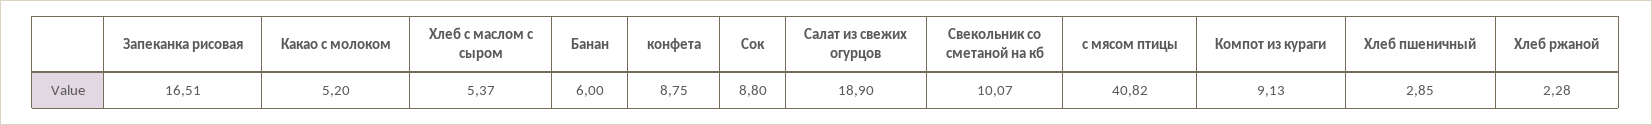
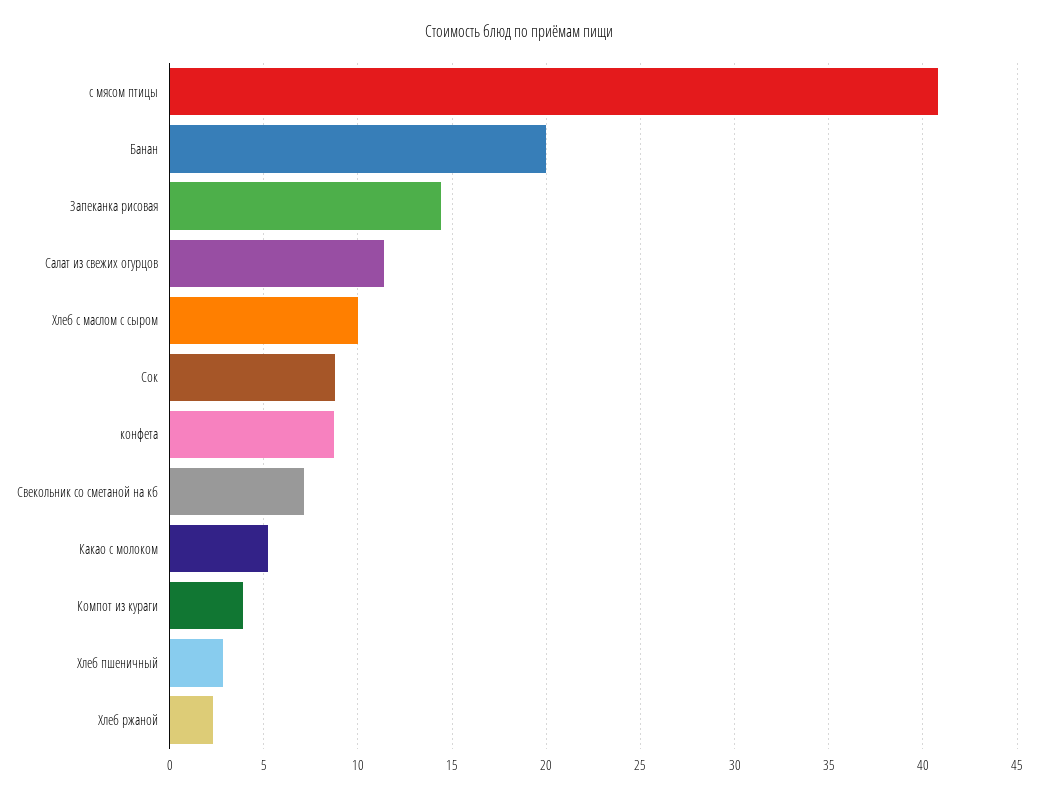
Запеканка рисовая: 16.51 -> 14.5
Хлеб с маслом с сыром: 5.37 -> 10
Банан: 6 -> 20
Салат из свежих огурцов: 18.9 -> 11.5
Свекольник со сметаной на кб: 10.07 -> 7
Компот из кураги: 9.13 -> 4

